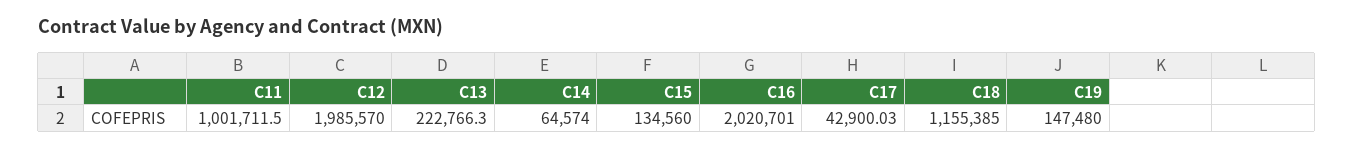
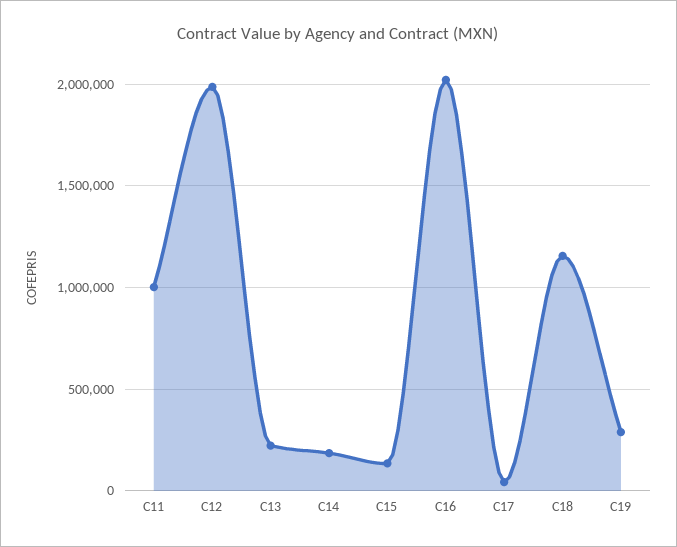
C14: 64574 -> 200000
C19: 147480 -> 300000

